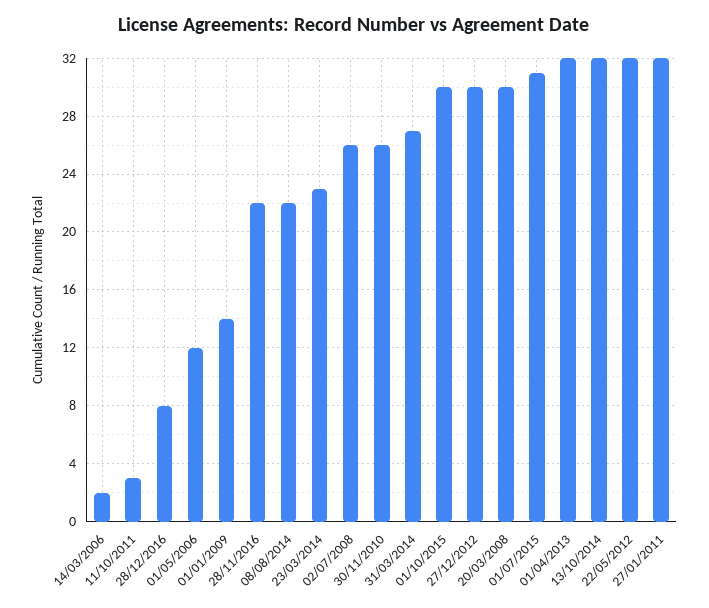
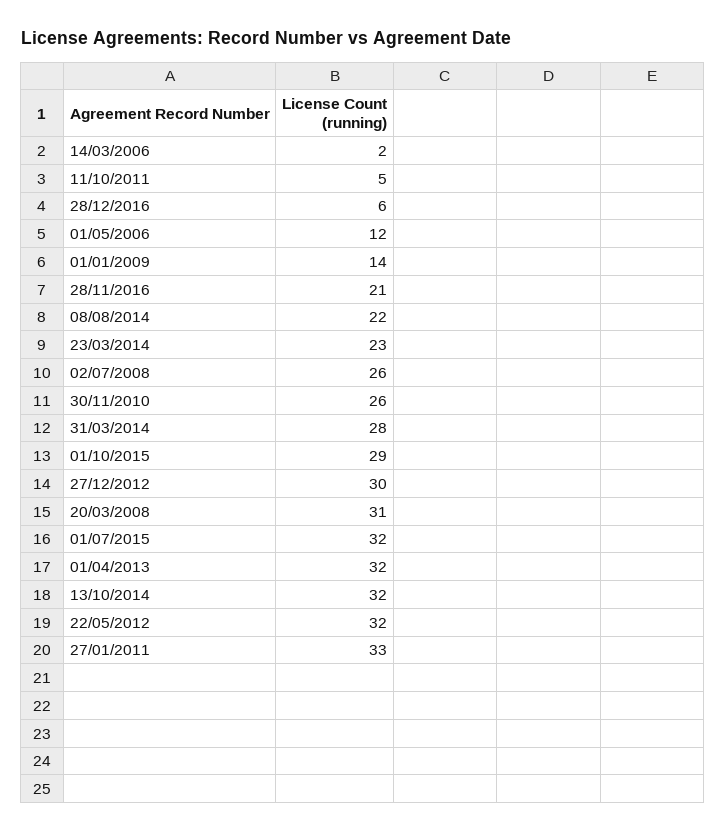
11/10/2011: 3 -> 5
28/12/2016: 8 -> 6
28/11/2016: 22 -> 21
31/03/2014: 27 -> 28
01/10/2015: 30 -> 29
20/03/2008: 30 -> 31
01/07/2015: 31 -> 32
27/01/2011: 32 -> 33

